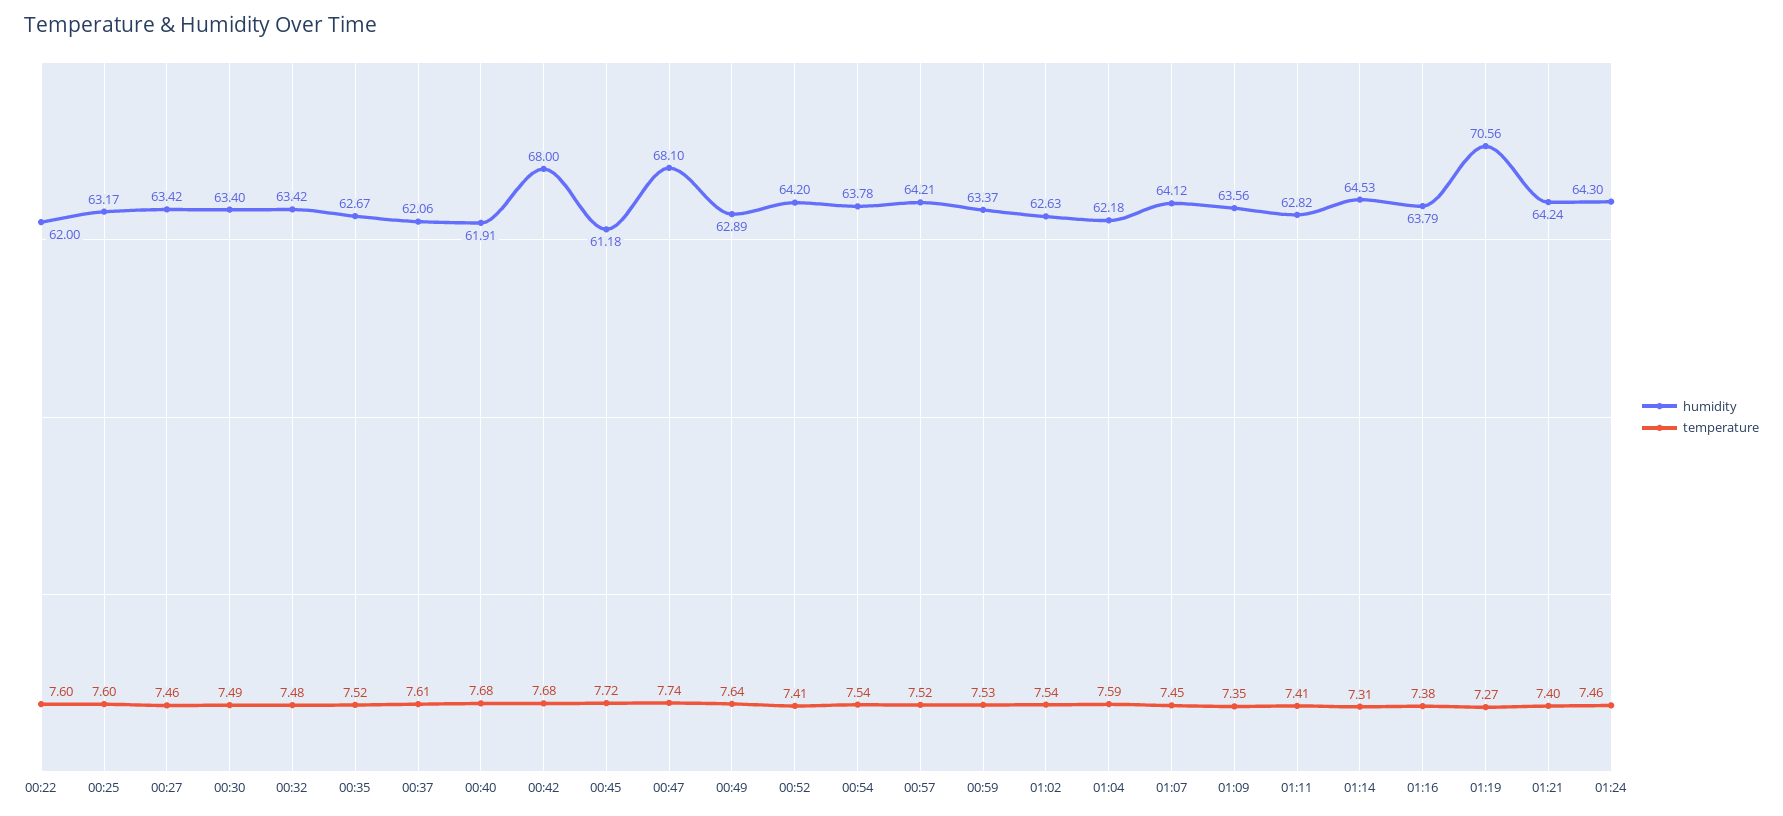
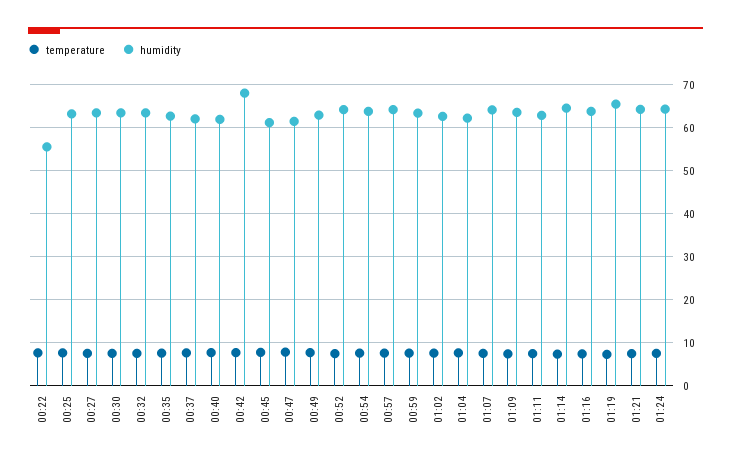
humidity, 00:22: 62 -> 56
humidity, 00:47: 68.1 -> 62
humidity, 01:19: 70.56 -> 66

